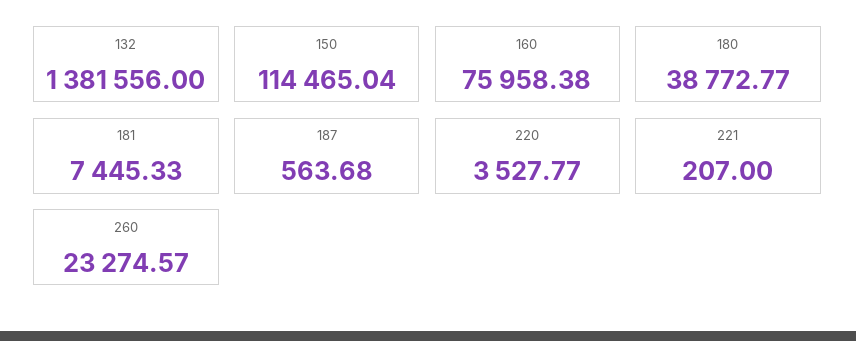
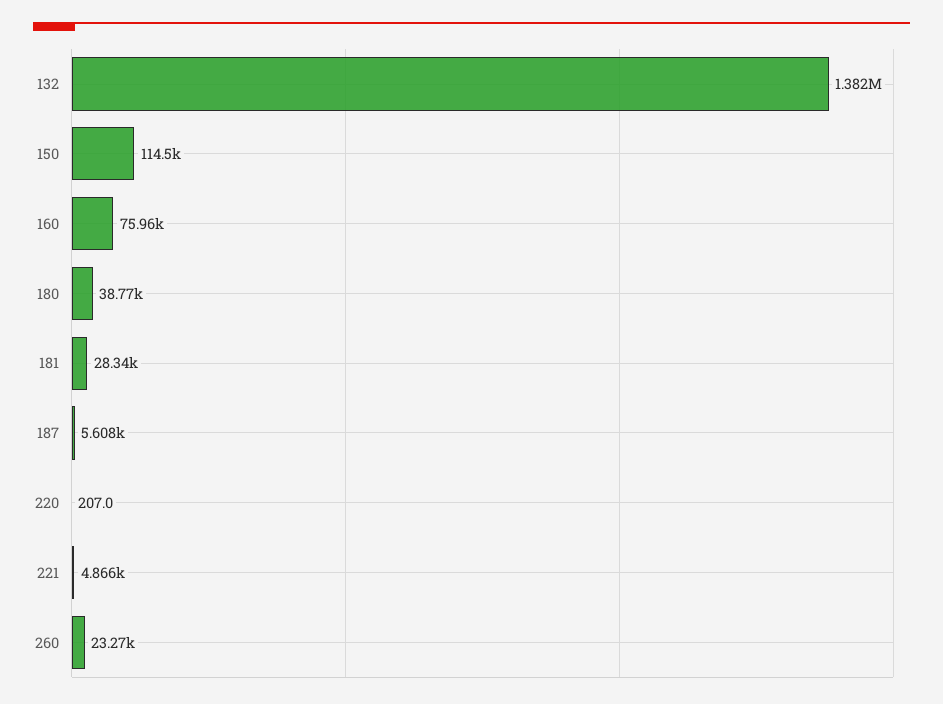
181: 7445.33 -> 28340
187: 563.68 -> 5608
220: 3527.77 -> 207
221: 207 -> 4866

